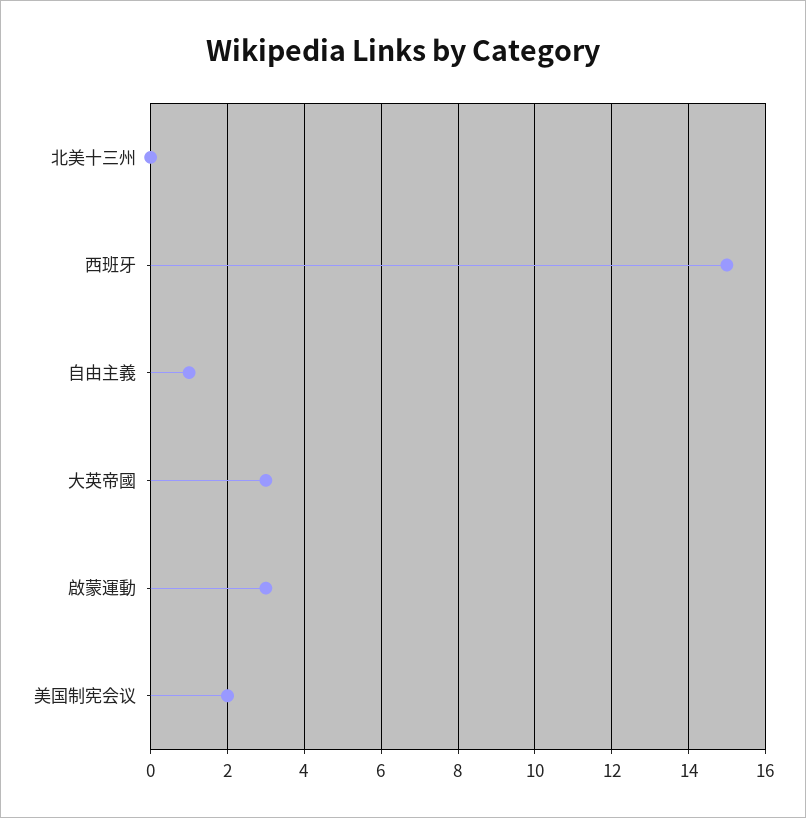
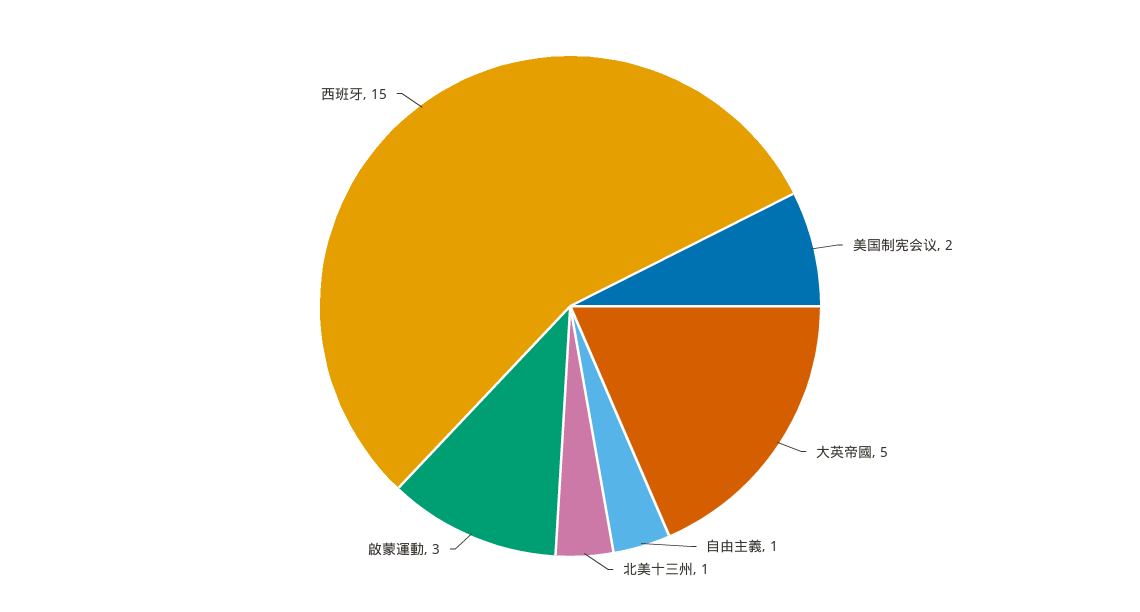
北美十三州: 0 -> 1
大英帝國: 3 -> 5

